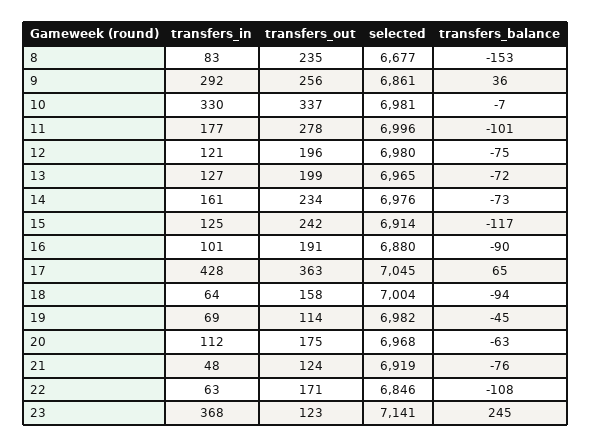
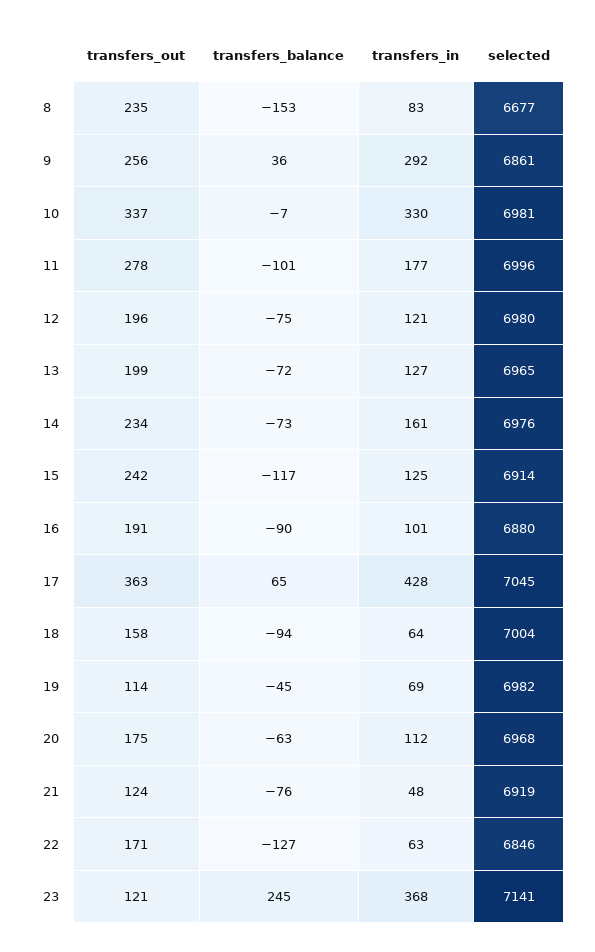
transfers_balance, 22: -108 -> -127
transfers_out, 23: 123 -> 121

